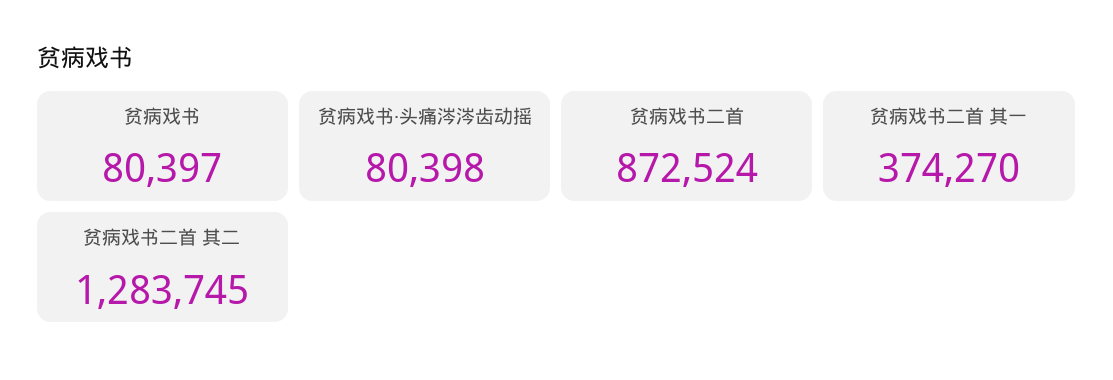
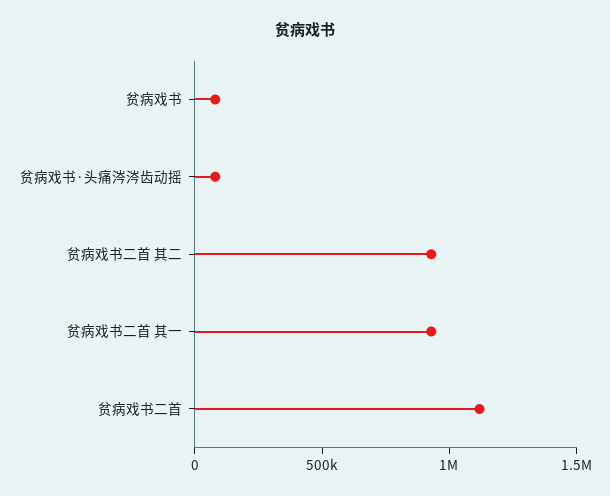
贫病戏书二首: 872524 -> 1100000
贫病戏书二首 其一: 374270 -> 900000
贫病戏书二首 其二: 1283745 -> 900000

